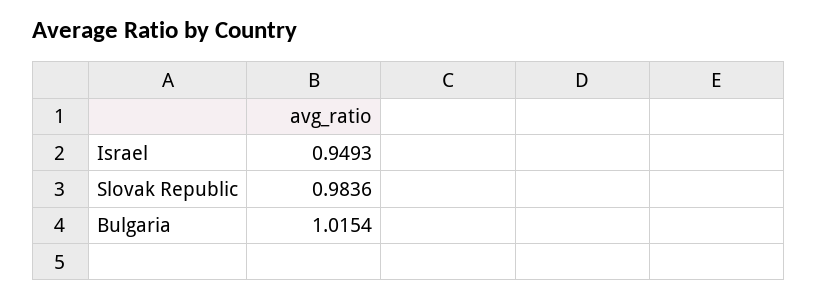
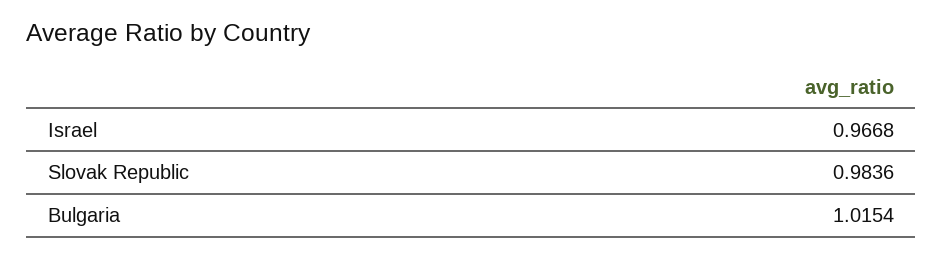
Israel: 0.9493 -> 0.9668

